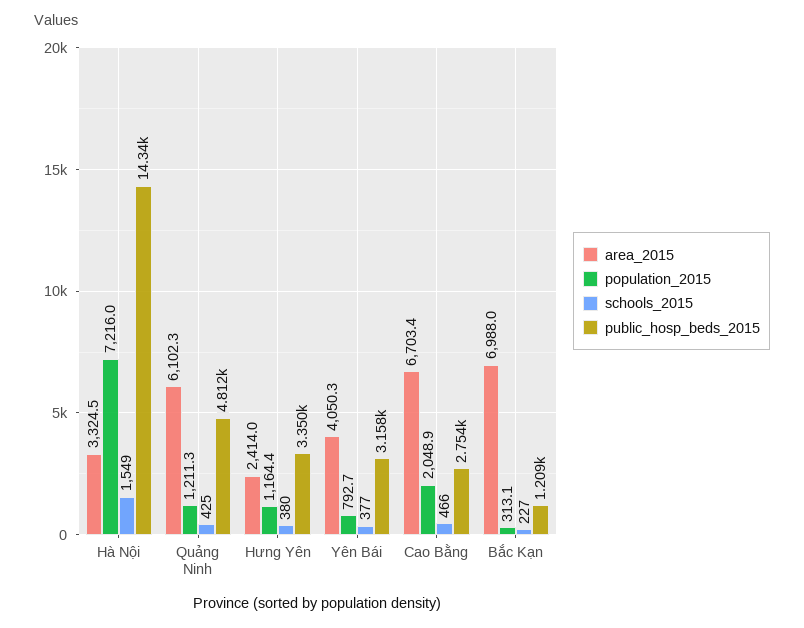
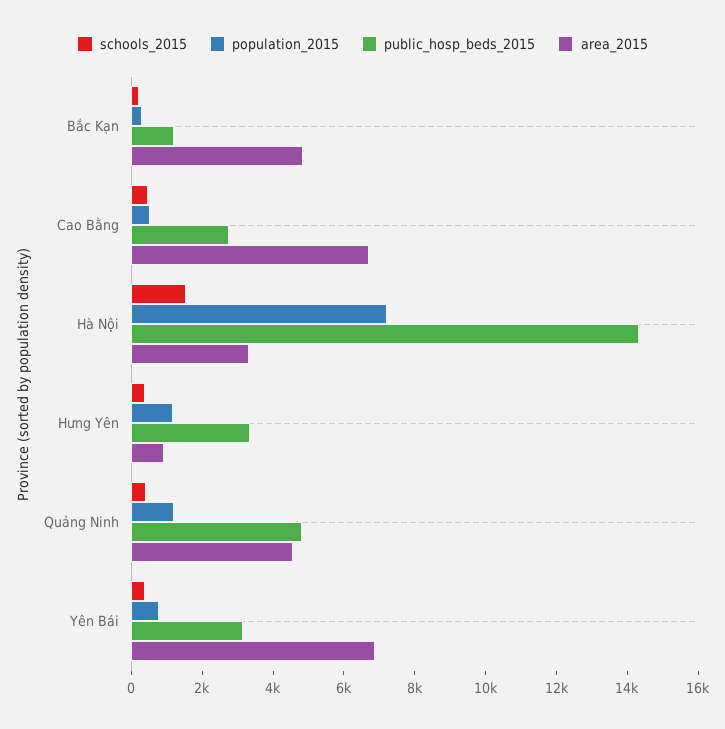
area_2015, Quảng Ninh: 6102.3 -> 4500
area_2015, Hưng Yên: 2414 -> 1000
area_2015, Yên Bái: 4050.3 -> 7000
population_2015, Cao Bằng: 2048.9 -> 500
area_2015, Bắc Kạn: 6988 -> 5000

